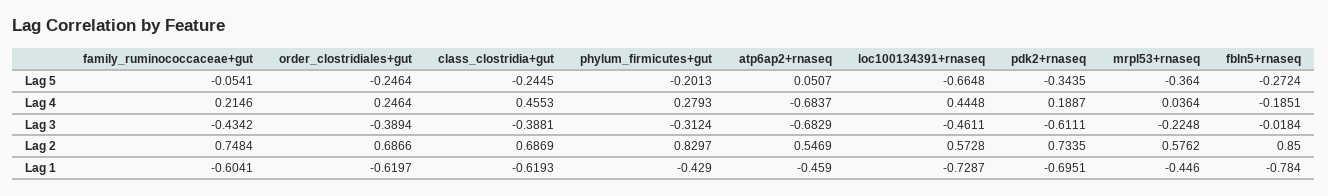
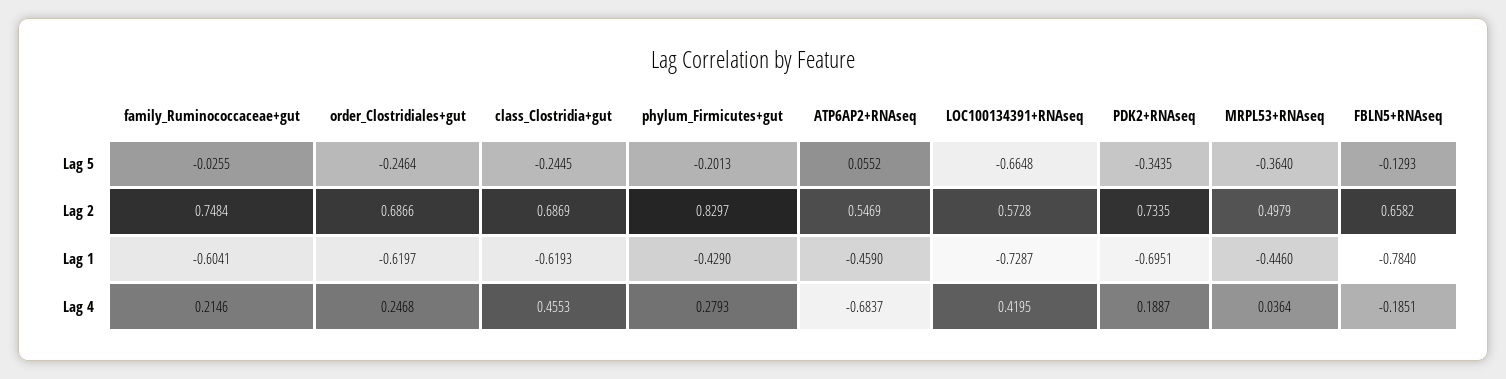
family_ruminococcaceae+gut, Lag 5: -0.0541 -> -0.0255
atp6ap2+rnaseq, Lag 5: 0.0507 -> 0.0552
fbln5+rnaseq, Lag 5: -0.2724 -> -0.1293
order_clostridiales+gut, Lag 4: 0.2464 -> 0.2468
loc100134391+rnaseq, Lag 4: 0.4448 -> 0.4195
family_ruminococcaceae+gut, Lag 3: -0.4342 -> none
order_clostridiales+gut, Lag 3: -0.3894 -> none
class_clostridia+gut, Lag 3: -0.3881 -> none
phylum_firmicutes+gut, Lag 3: -0.3124 -> none
atp6ap2+rnaseq, Lag 3: -0.6829 -> none
loc100134391+rnaseq, Lag 3: -0.4611 -> none
pdk2+rnaseq, Lag 3: -0.6111 -> none
mrpl53+rnaseq, Lag 3: -0.2248 -> none
fbln5+rnaseq, Lag 3: -0.0184 -> none
mrpl53+rnaseq, Lag 2: 0.5762 -> 0.4979
fbln5+rnaseq, Lag 2: 0.85 -> 0.6582

